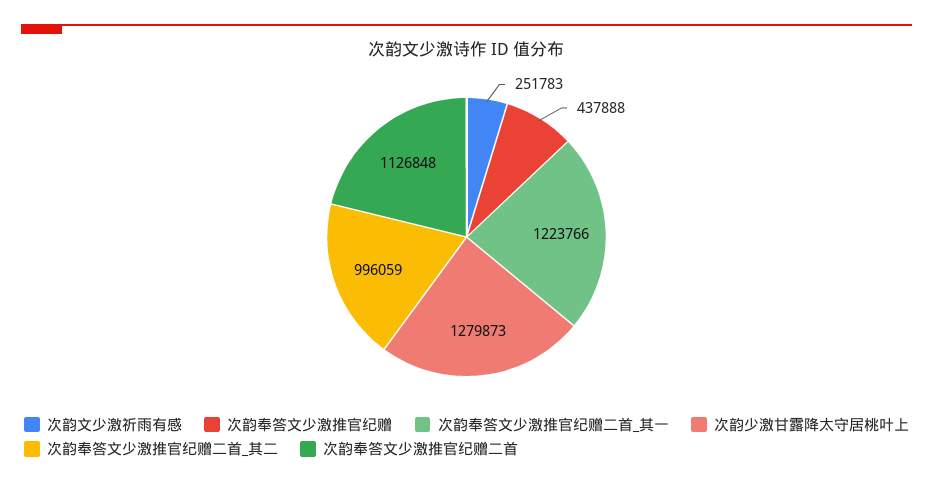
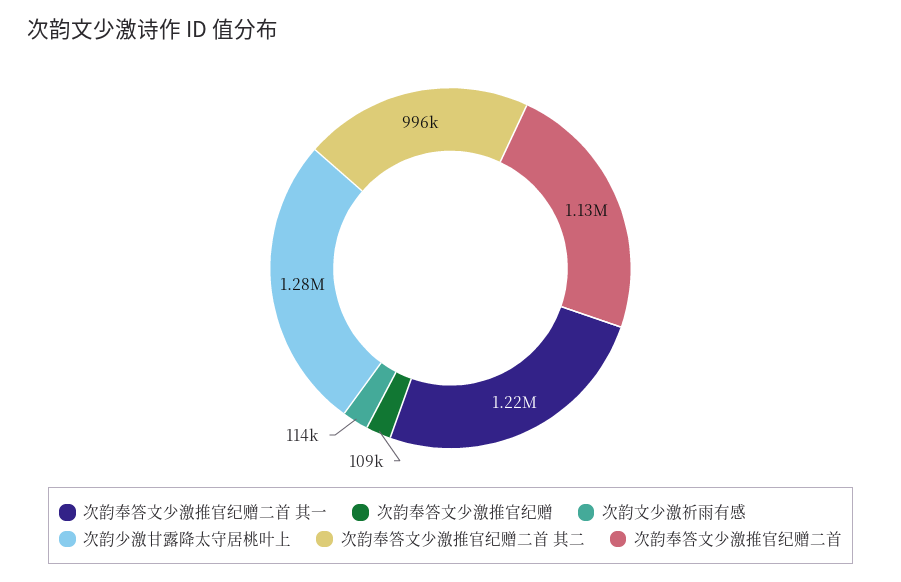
次韵文少激祈雨有感: 251783 -> 114000
次韵奉答文少激推官纪赠: 437888 -> 109000

